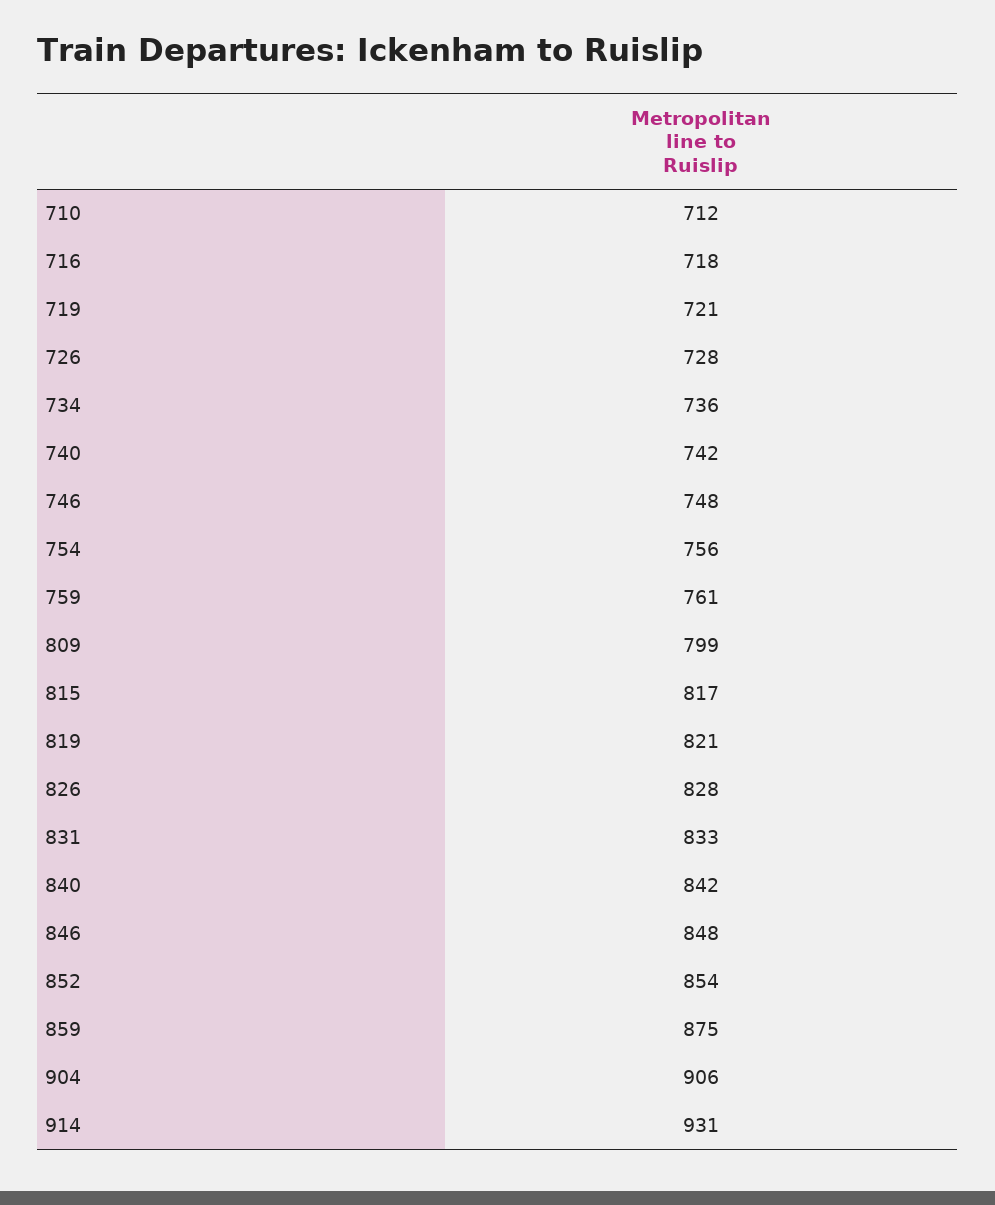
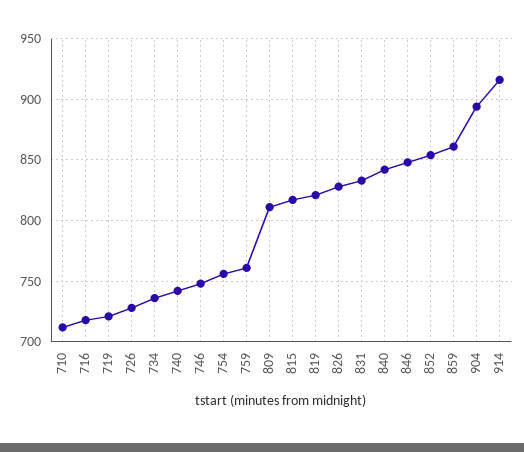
809: 799 -> 810
859: 875 -> 860
904: 906 -> 895
914: 931 -> 915

